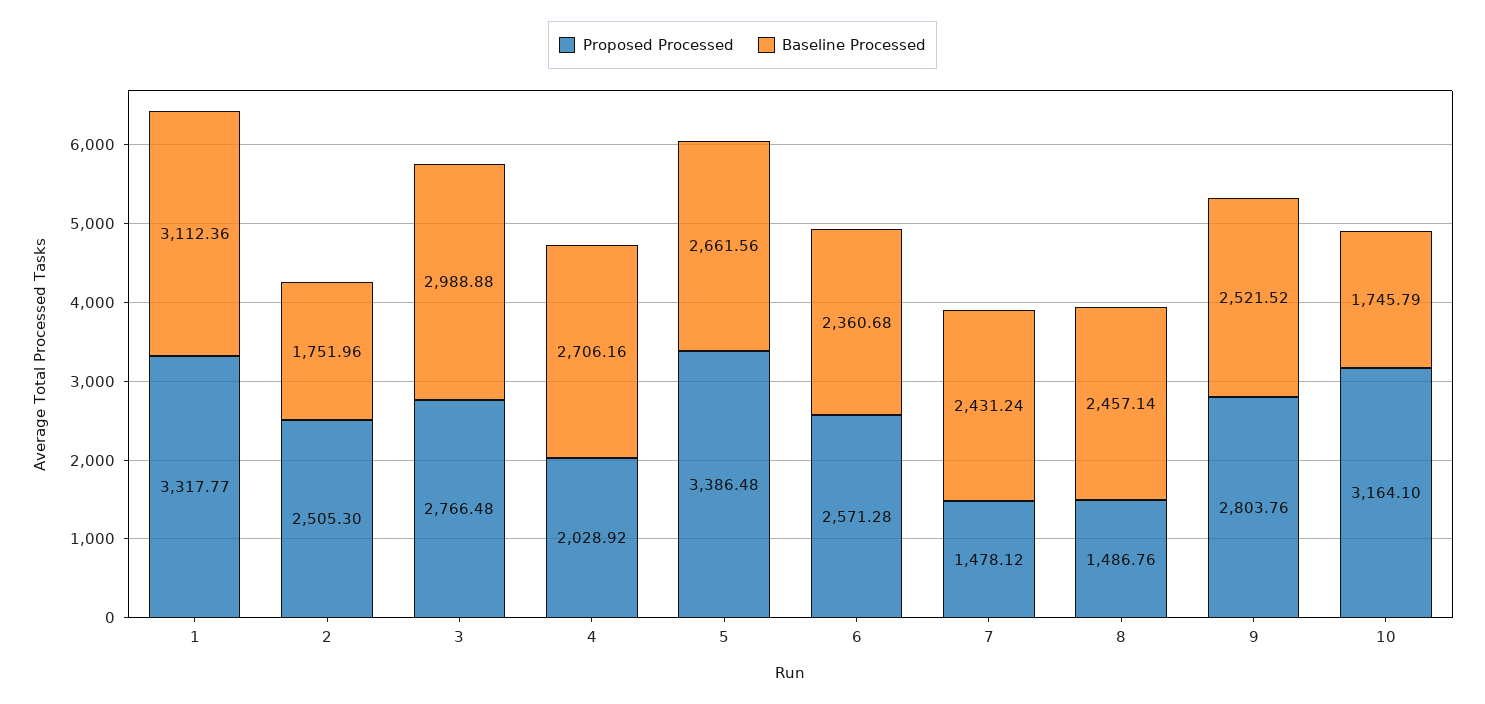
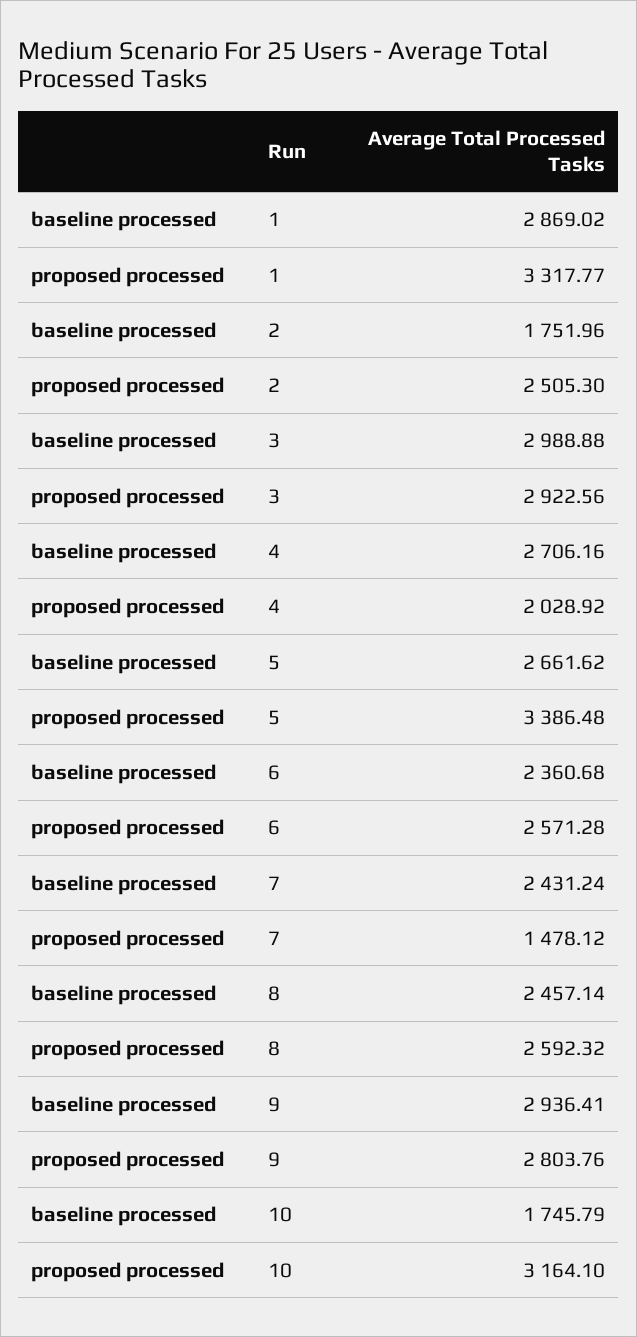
Baseline Processed, 1: 3112.36 -> 2869.02
Proposed Processed, 3: 2766.48 -> 2922.56
Baseline Processed, 5: 2661.56 -> 2661.62
Proposed Processed, 8: 1486.76 -> 2592.32
Baseline Processed, 9: 2521.52 -> 2936.41

